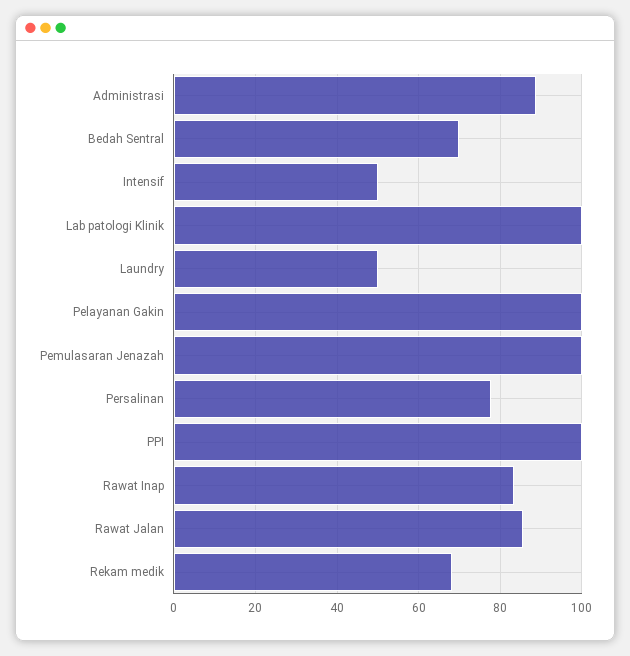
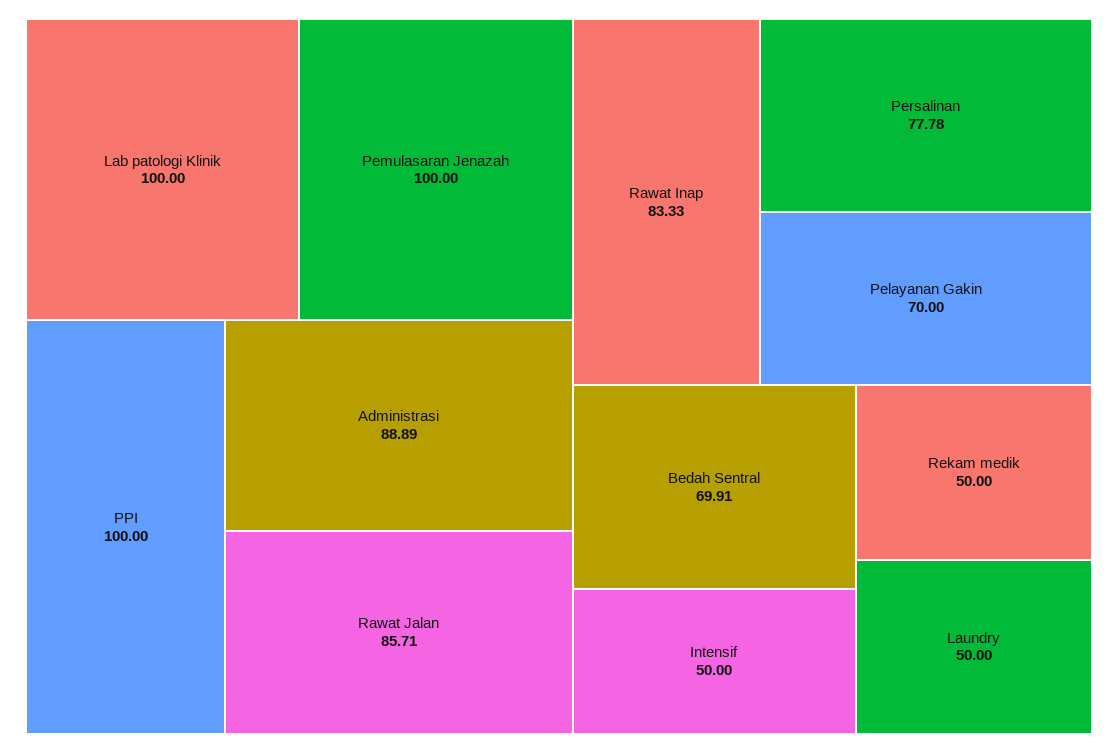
Pelayanan Gakin: 100 -> 70
Rekam medik: 68 -> 50

